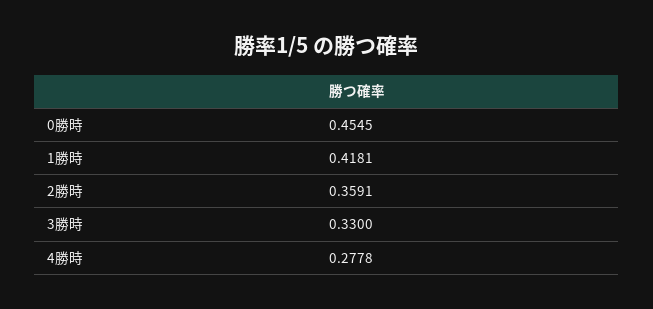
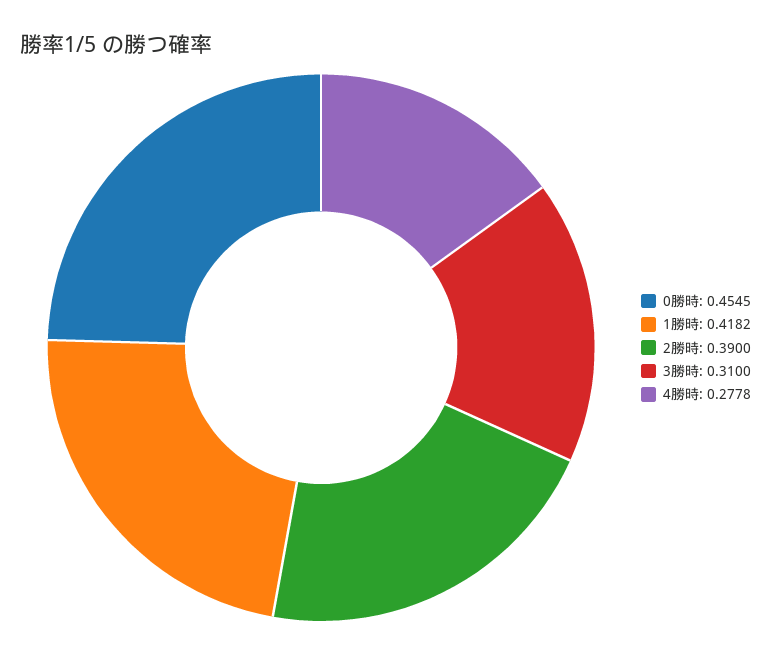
1勝時: 0.4181 -> 0.4182
2勝時: 0.3591 -> 0.39
3勝時: 0.33 -> 0.31

